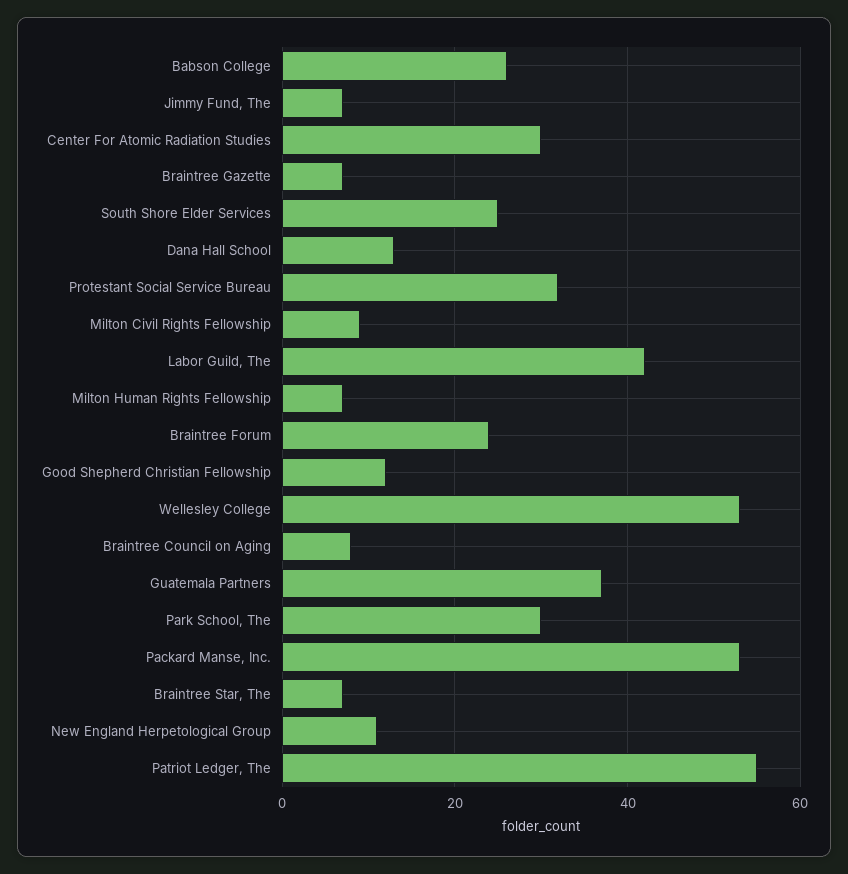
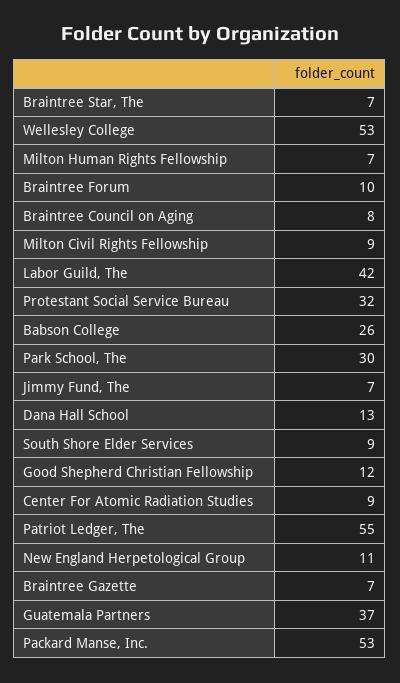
Center For Atomic Radiation Studies: 30 -> 9
South Shore Elder Services: 25 -> 9
Braintree Forum: 25 -> 10

